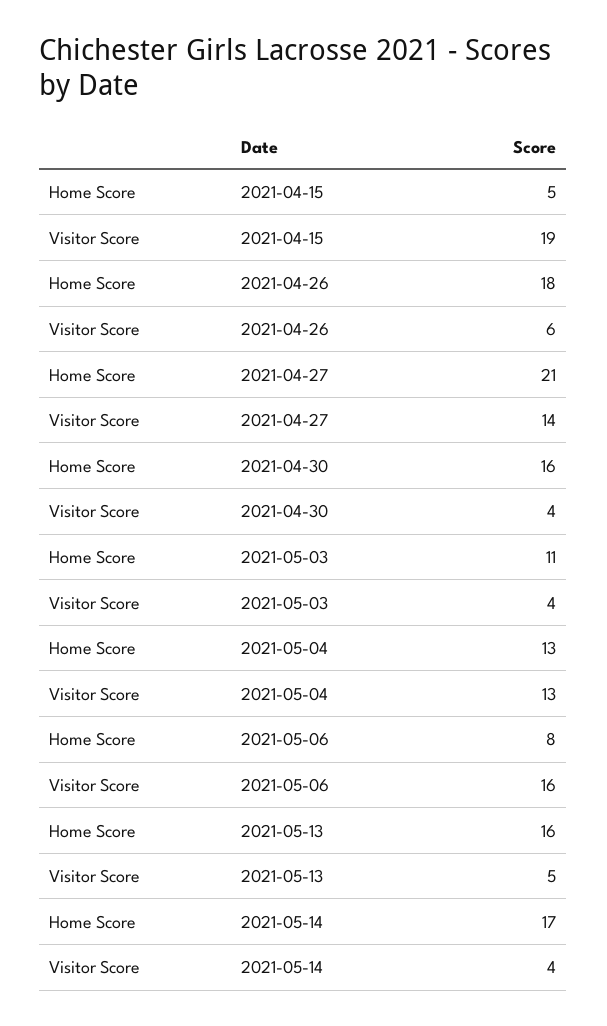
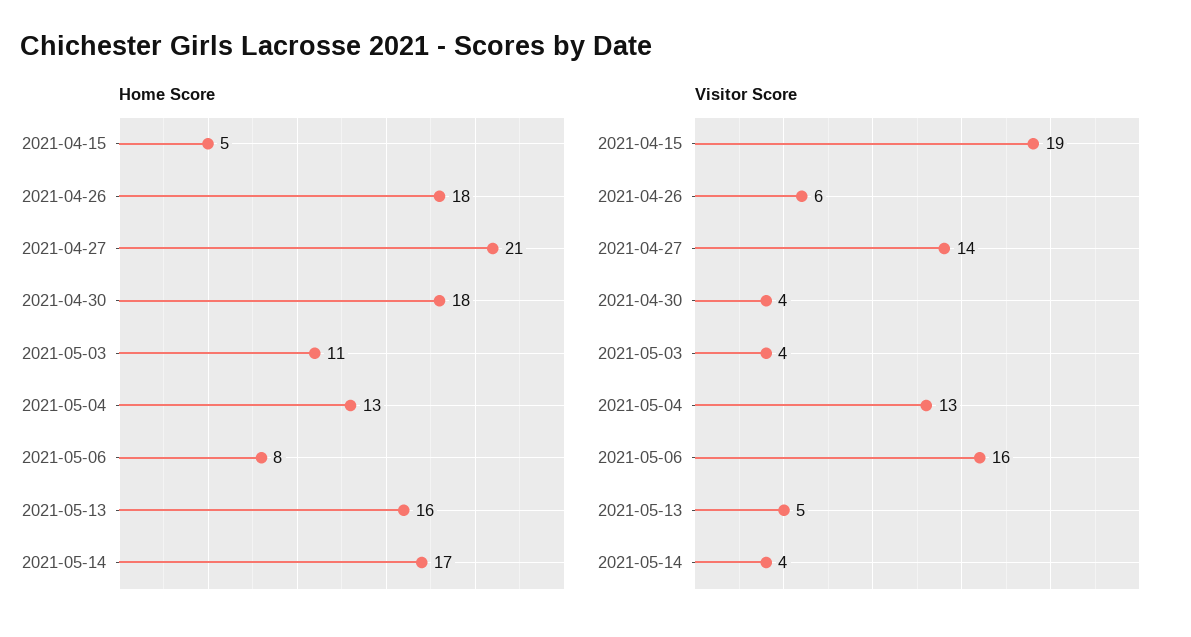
Home Score, 2021-04-30: 16 -> 18

